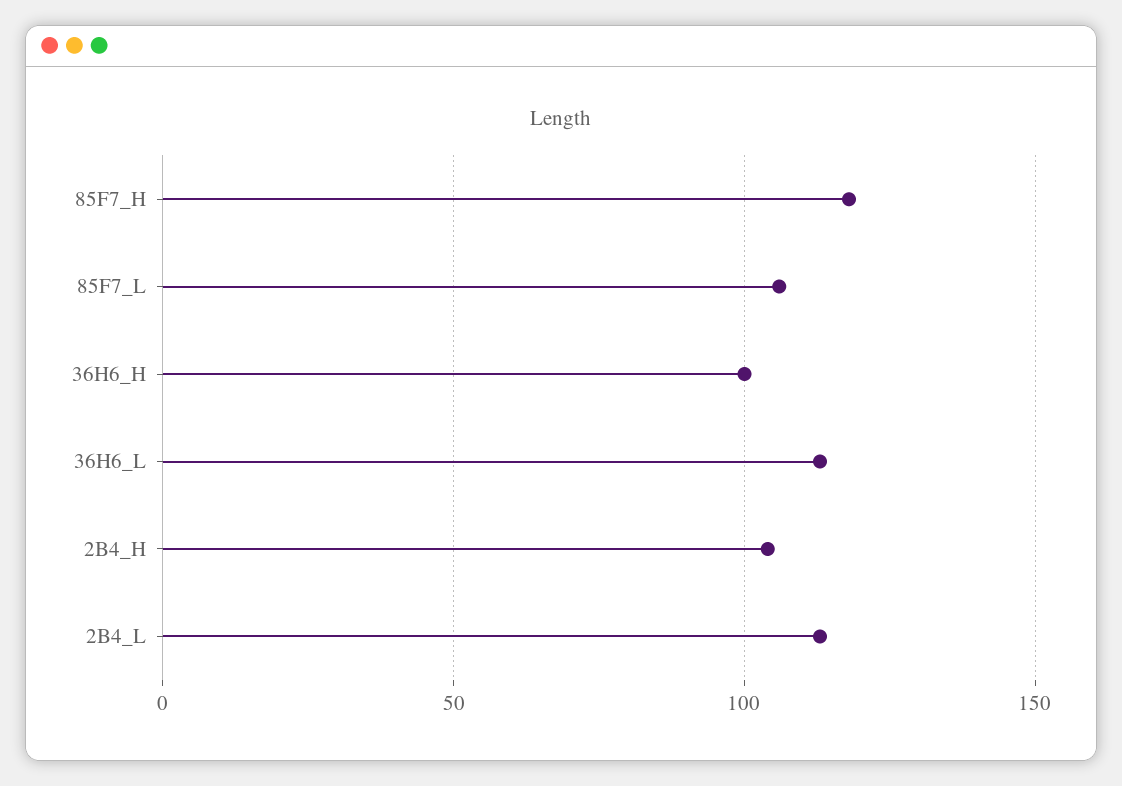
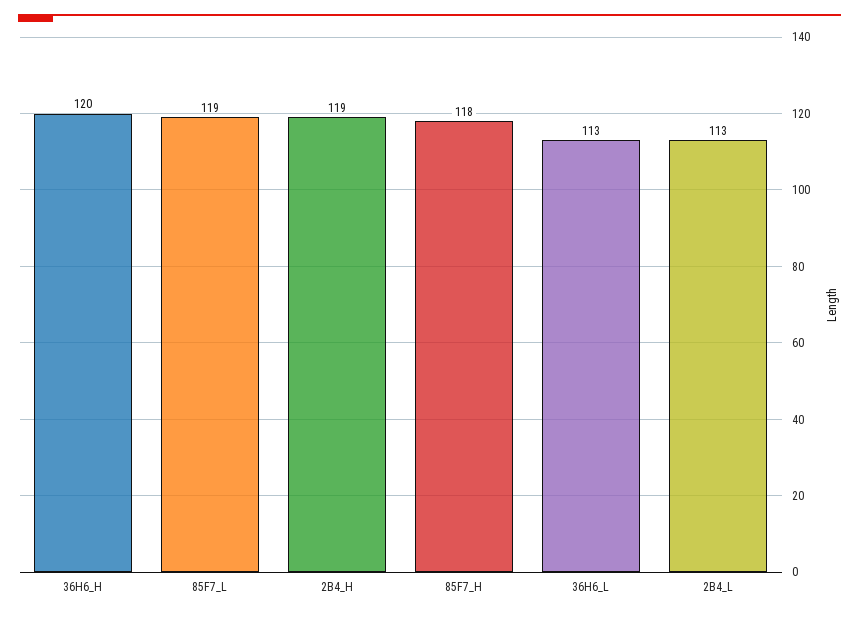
85F7_L: 105 -> 119
36H6_H: 100 -> 120
2B4_H: 105 -> 119

